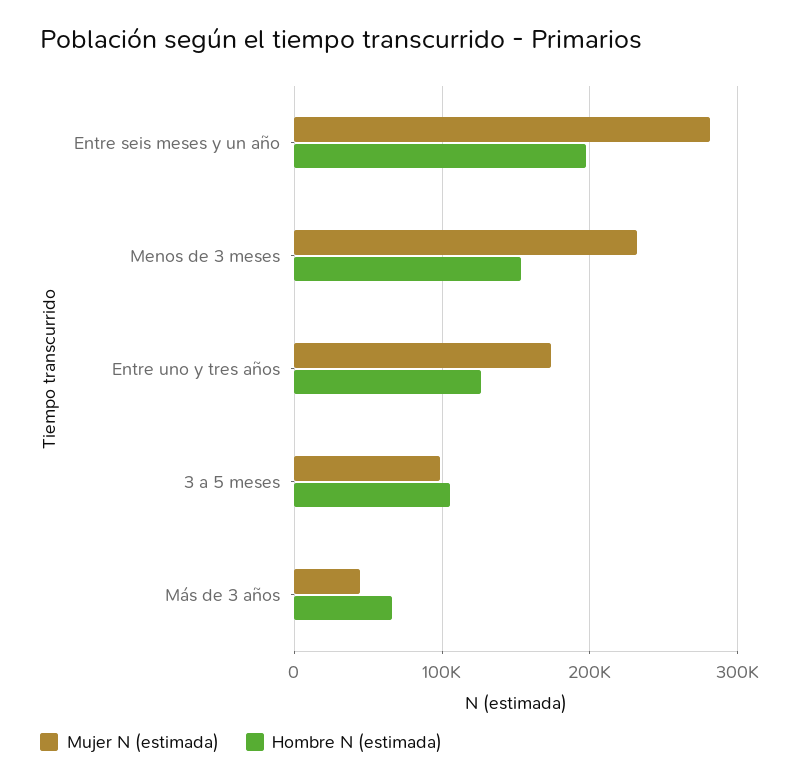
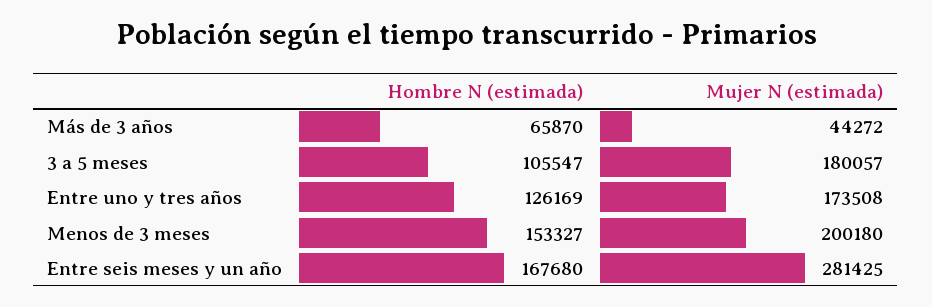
Hombre N (estimada), Entre seis meses y un año: 200000 -> 167680
Mujer N (estimada), Menos de 3 meses: 230000 -> 200180
Mujer N (estimada), 3 a 5 meses: 100000 -> 180057

